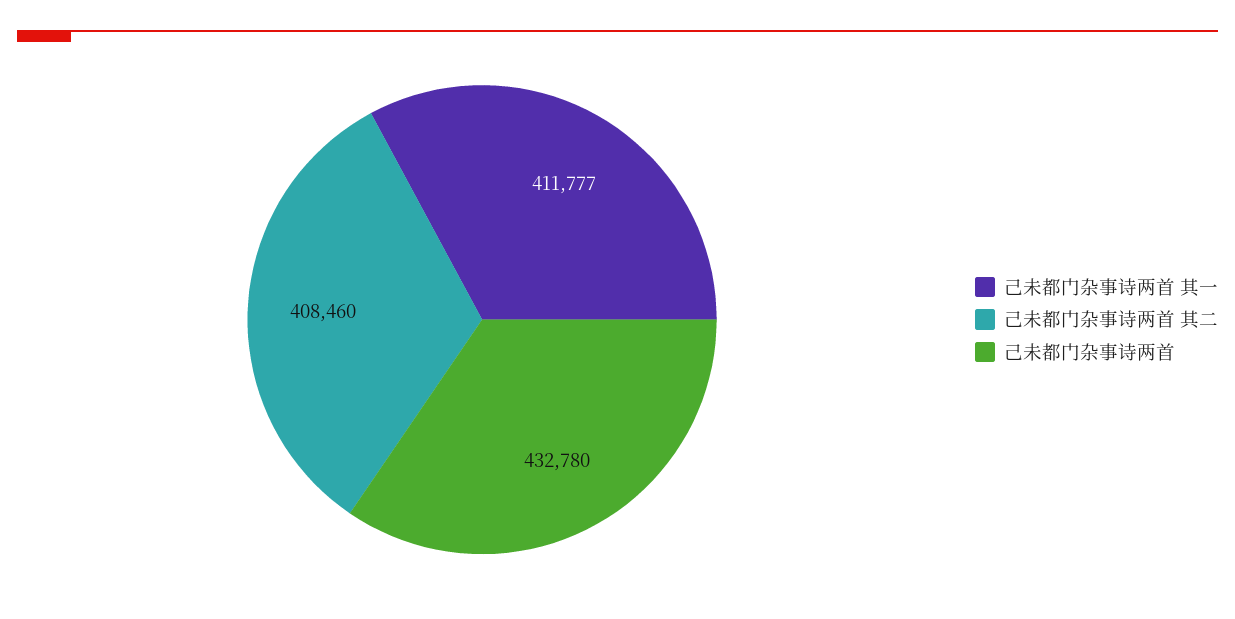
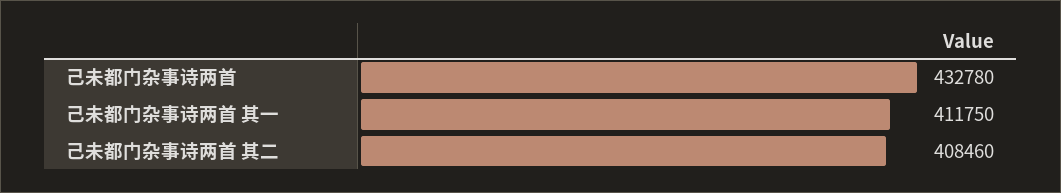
己未都门杂事诗两首 其一: 411777 -> 411750

